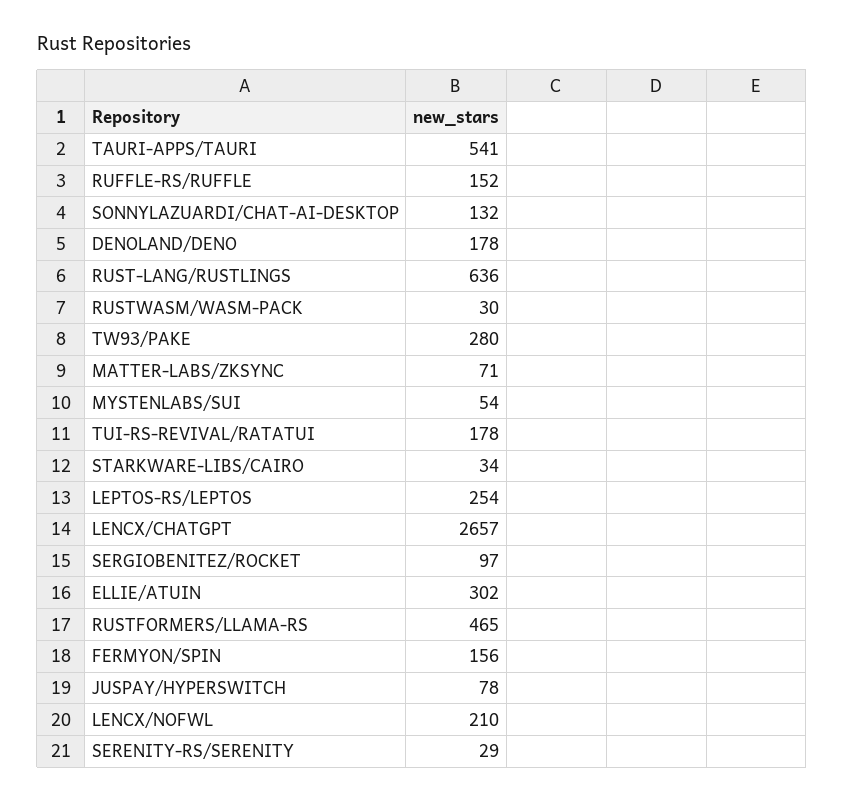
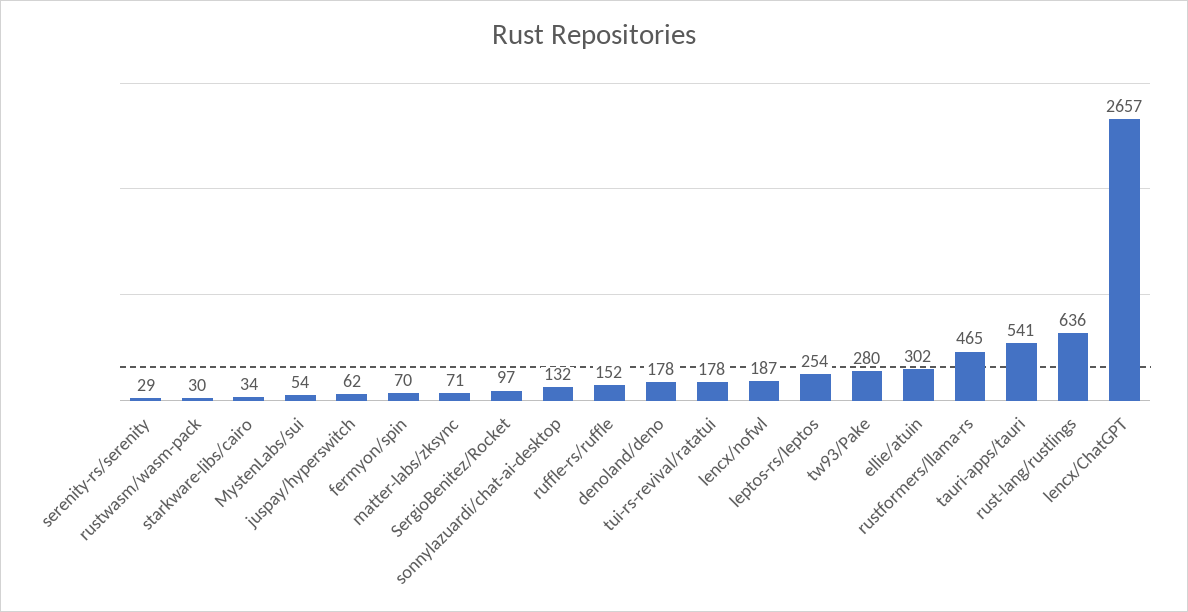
FERMYON/SPIN: 156 -> 70
JUSPAY/HYPERSWITCH: 78 -> 62
LENCX/NOFWL: 210 -> 187

